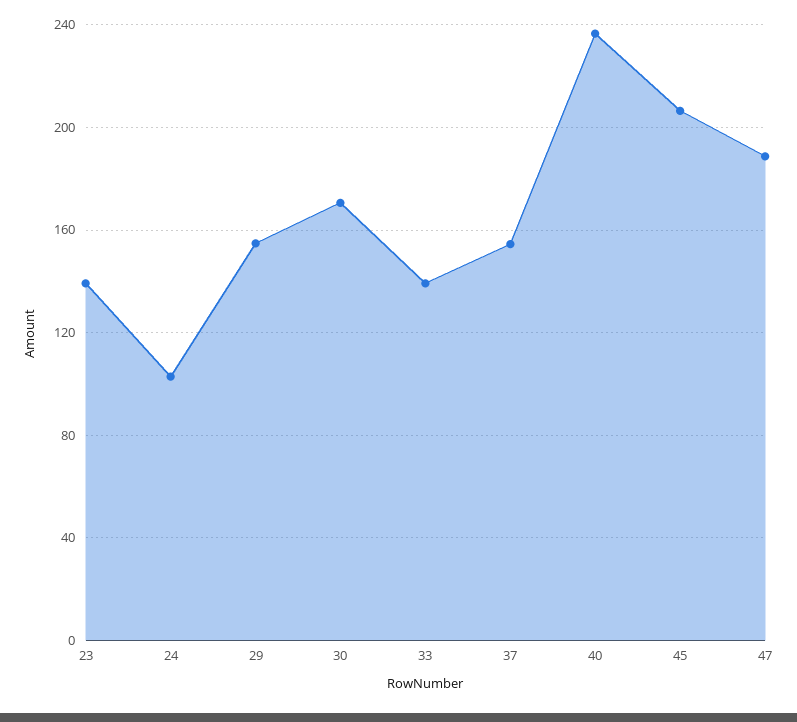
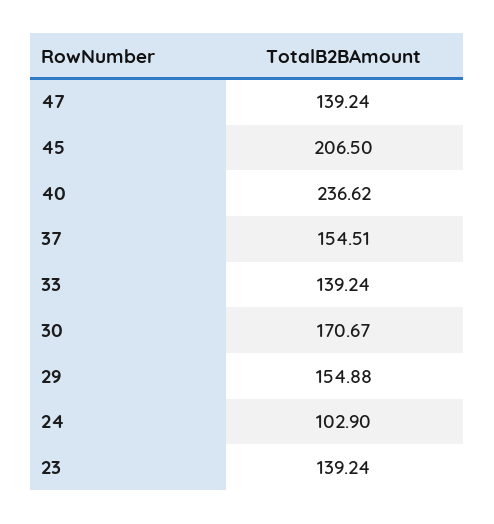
47: 190 -> 139.24

